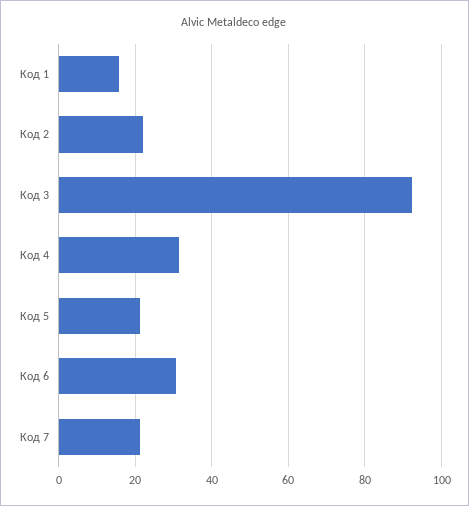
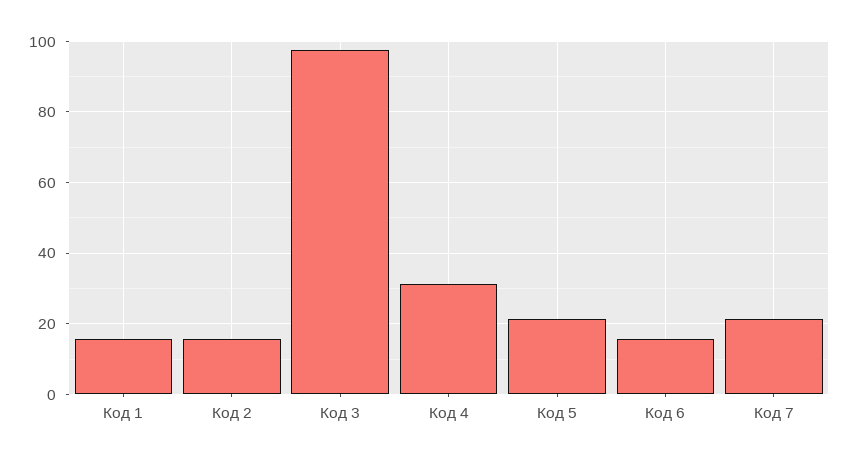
Код 2: 22 -> 16
Код 3: 92 -> 98
Код 6: 30 -> 16

